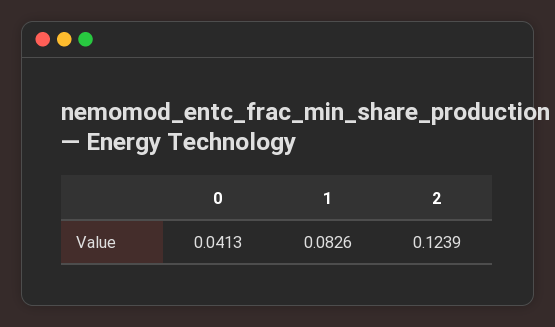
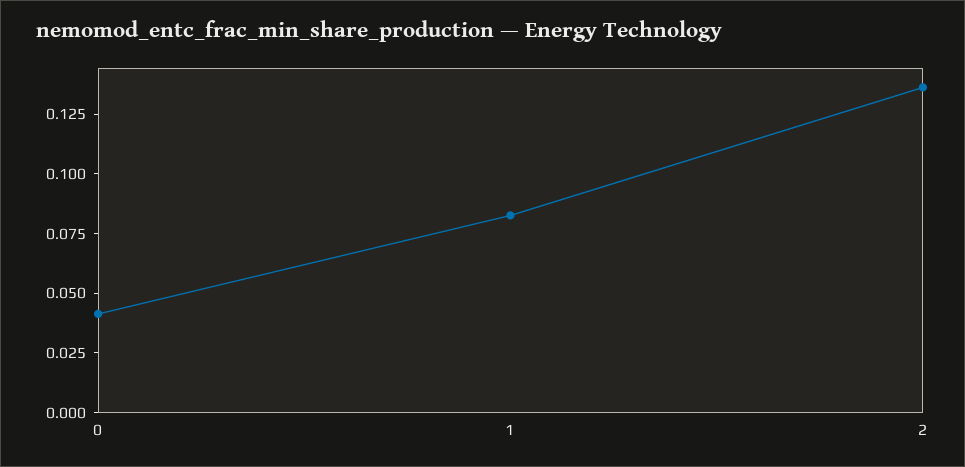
2: 0.1239 -> 0.135

